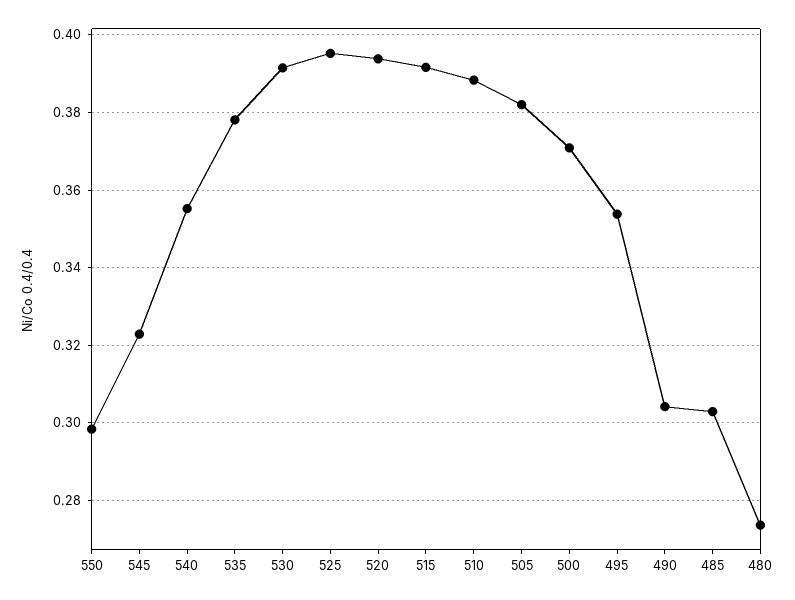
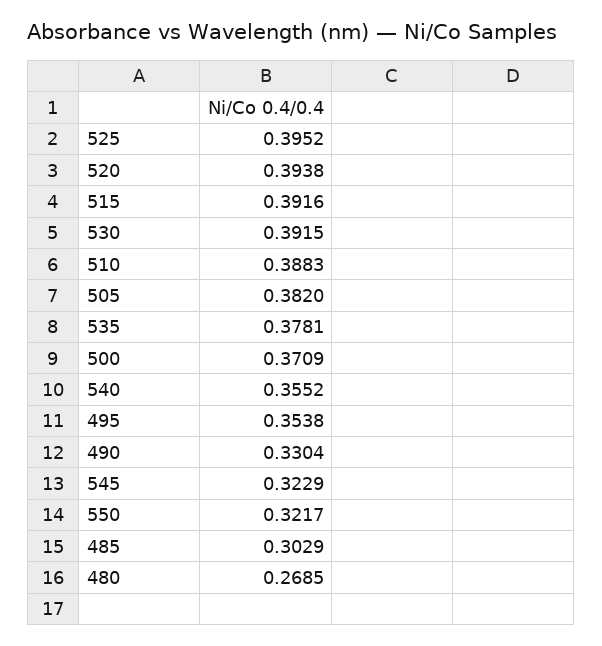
550: 0.298 -> 0.3217
490: 0.304 -> 0.3304
480: 0.274 -> 0.2685

